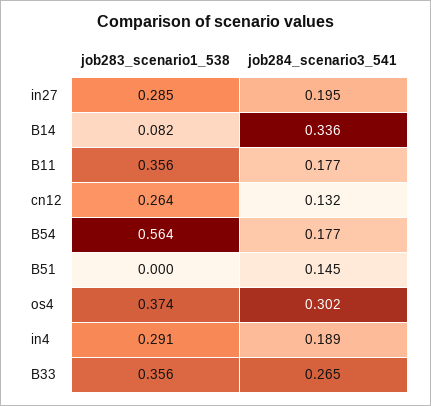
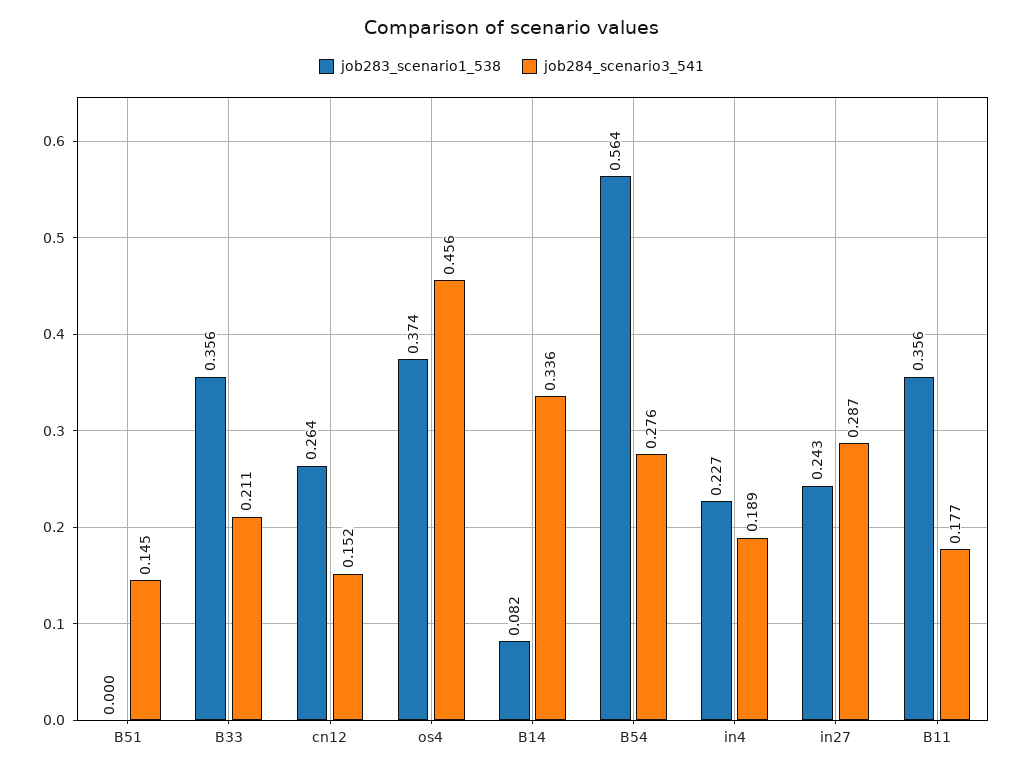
job283_scenario1_538, in27: 0.285 -> 0.243
job284_scenario3_541, in27: 0.195 -> 0.287
job284_scenario3_541, cn12: 0.132 -> 0.152
job284_scenario3_541, B54: 0.177 -> 0.276
job284_scenario3_541, os4: 0.302 -> 0.456
job283_scenario1_538, in4: 0.291 -> 0.227
job284_scenario3_541, B33: 0.265 -> 0.211

